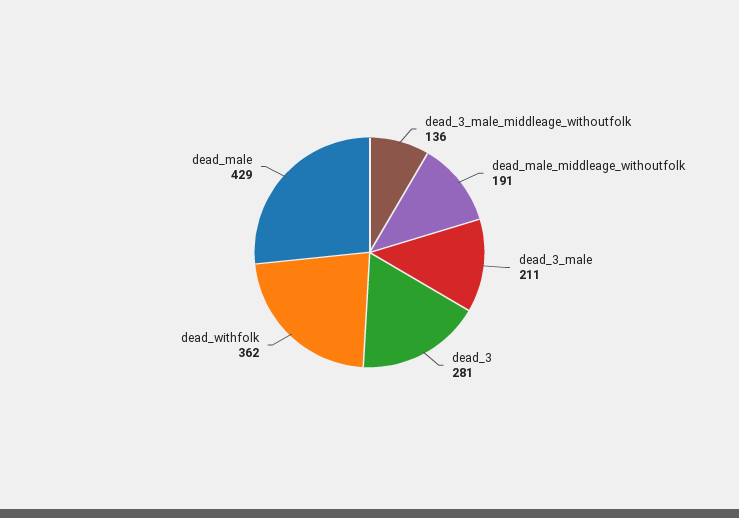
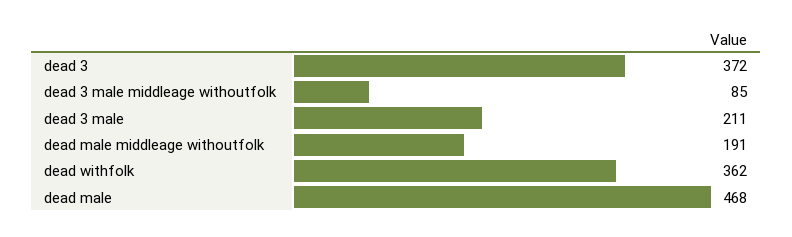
dead_3_male_middleage_withoutfolk: 136 -> 85
dead_3: 281 -> 372
dead_male: 429 -> 468

